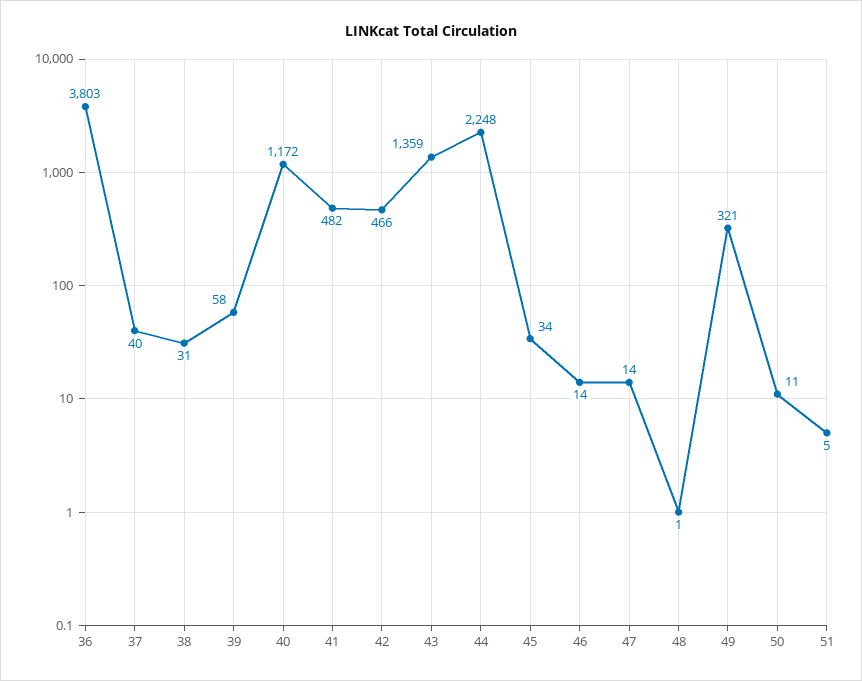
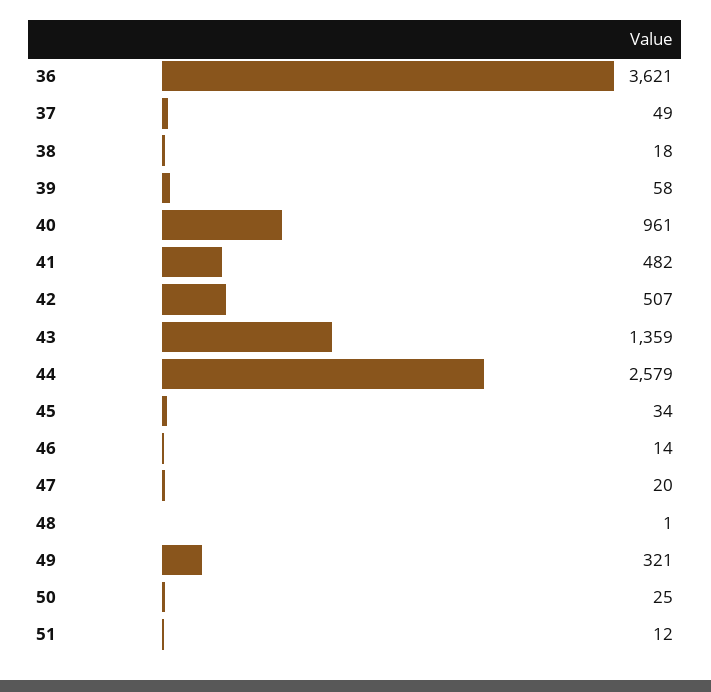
36: 3803 -> 3621
37: 40 -> 49
38: 31 -> 18
40: 1172 -> 961
42: 466 -> 507
44: 2248 -> 2579
47: 14 -> 20
50: 11 -> 25
51: 5 -> 12

